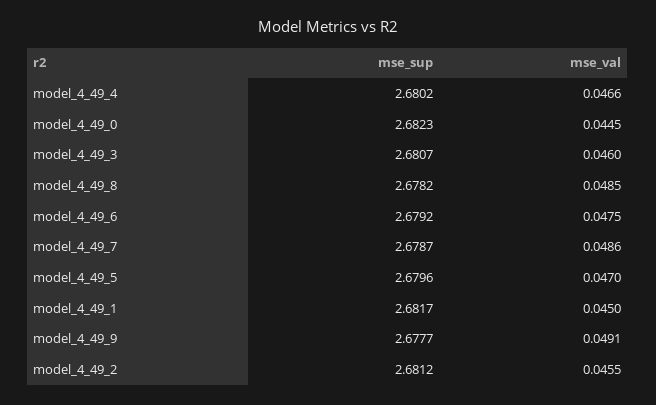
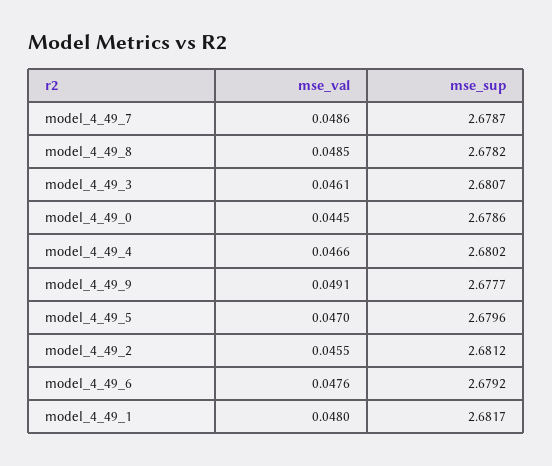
mse_sup, model_4_49_0: 2.6823 -> 2.6786
mse_val, model_4_49_3: 0.046 -> 0.0461
mse_val, model_4_49_6: 0.0475 -> 0.0476
mse_val, model_4_49_1: 0.045 -> 0.048

